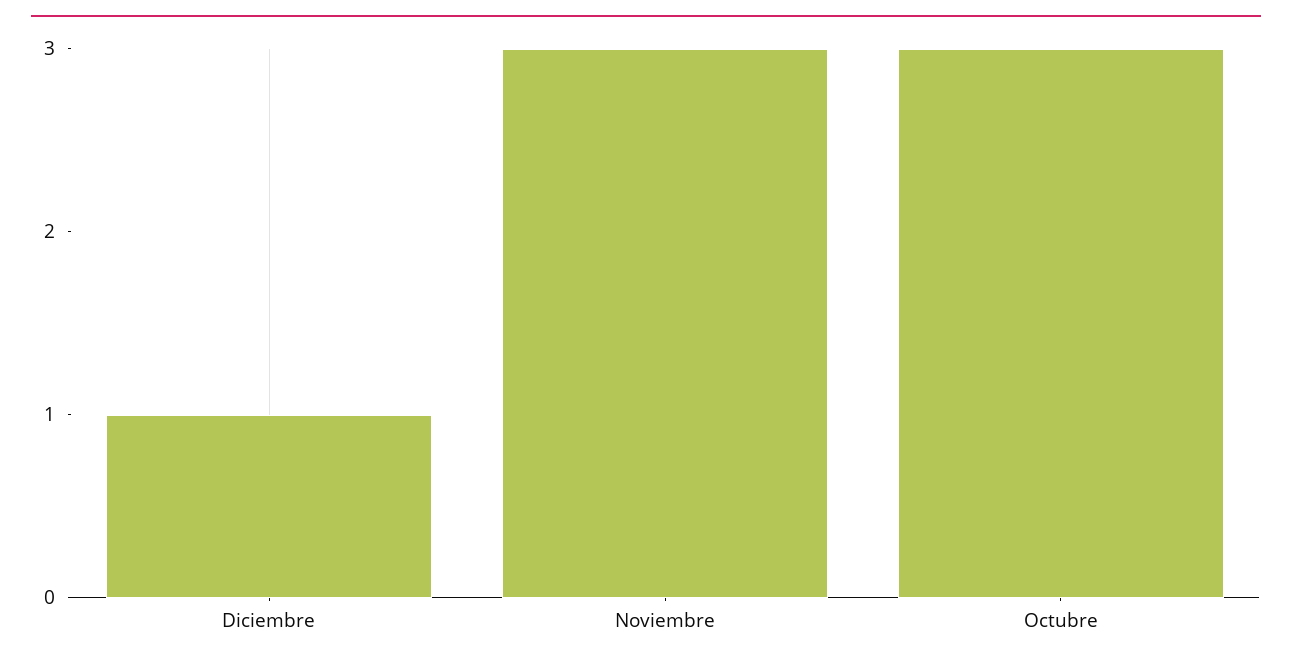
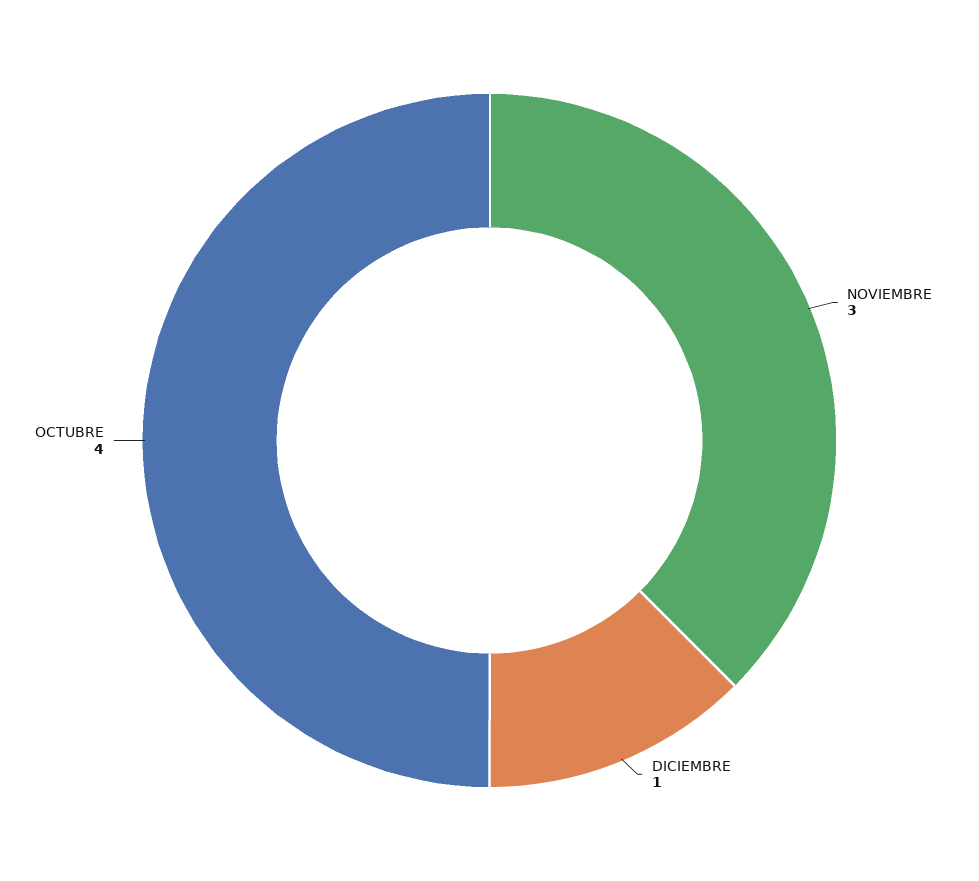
Octubre: 3 -> 4

